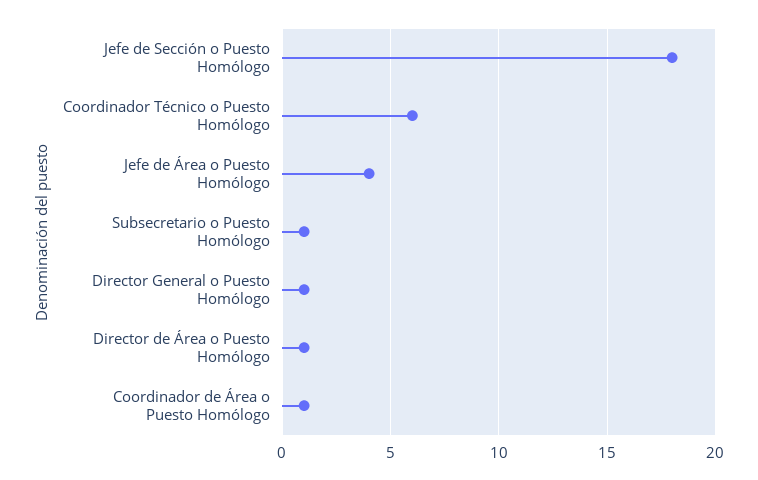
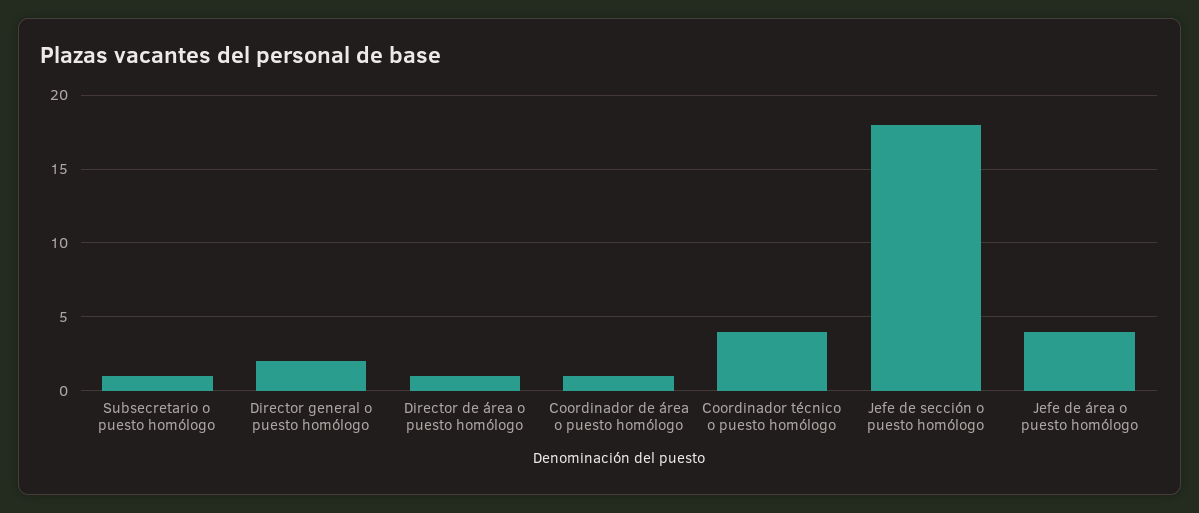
Coordinador Técnico o Puesto Homólogo: 6 -> 4
Director General o Puesto Homólogo: 1 -> 2

